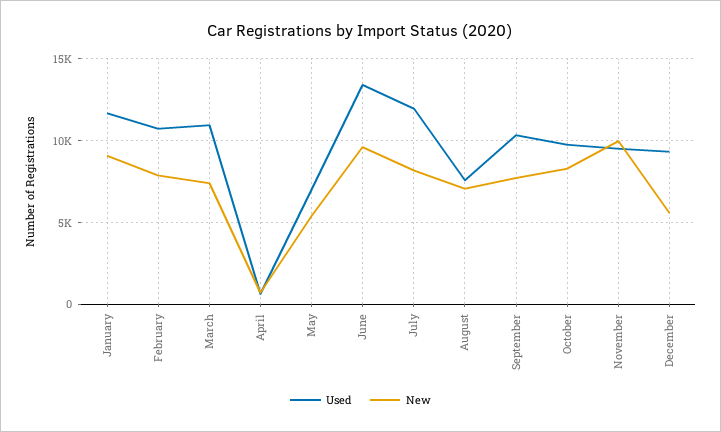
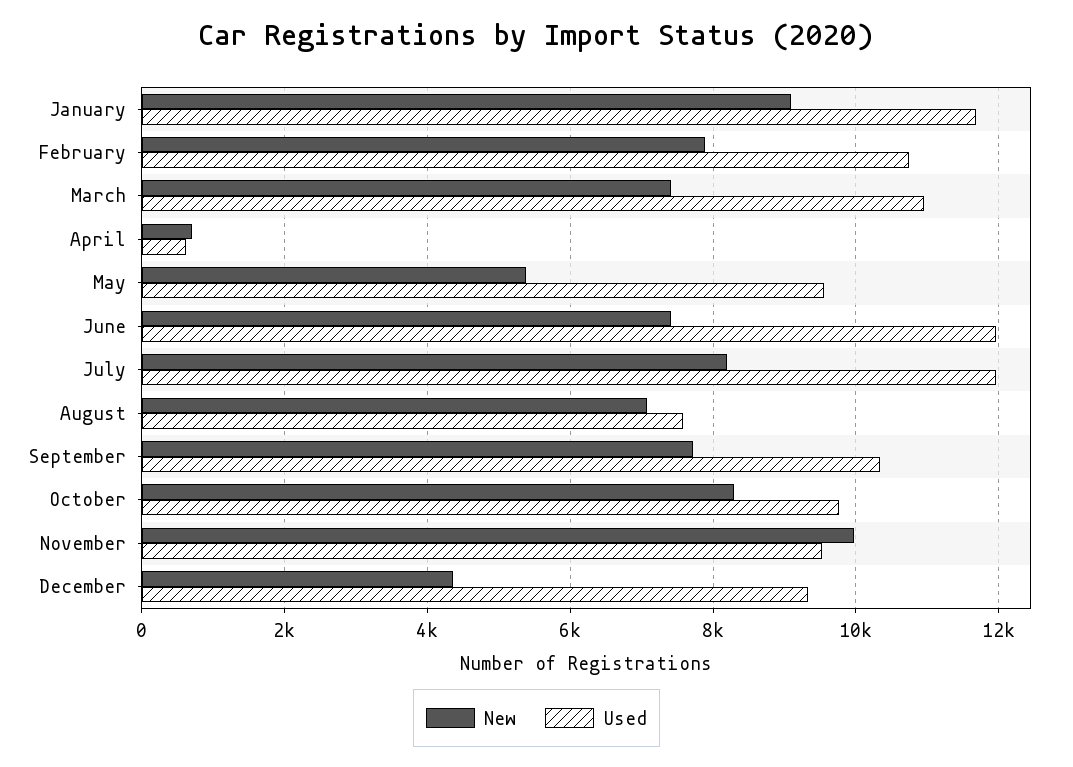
Used, May: 7000 -> 9600
Used, June: 13500 -> 12000
New, June: 9500 -> 7400
New, December: 5500 -> 4400

